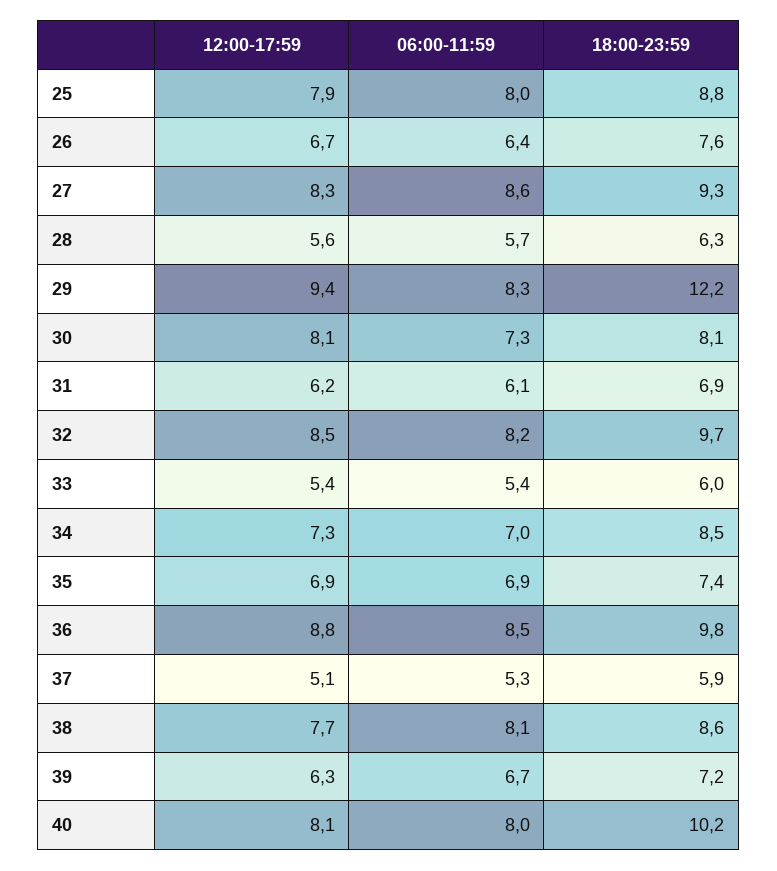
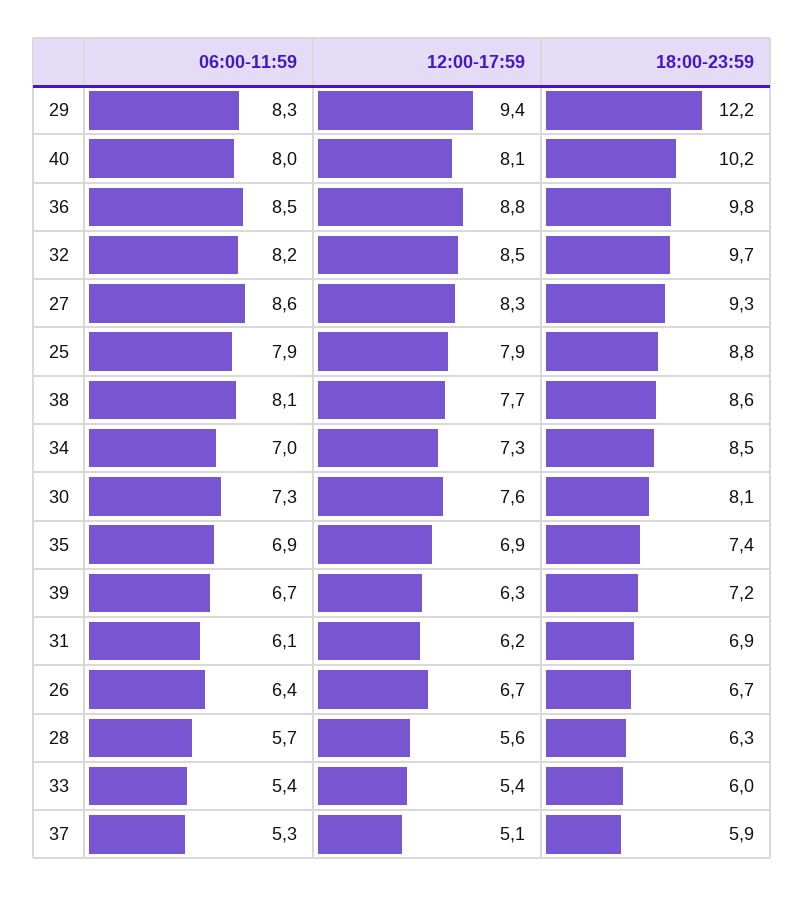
06:00-11:59, 25: 8 -> 7.9
18:00-23:59, 26: 7.6 -> 6.7
12:00-17:59, 30: 8.1 -> 7.6

